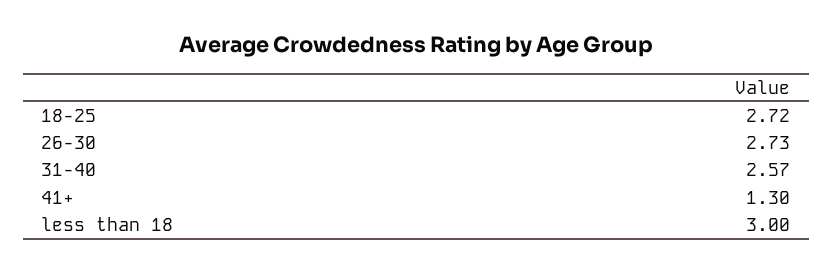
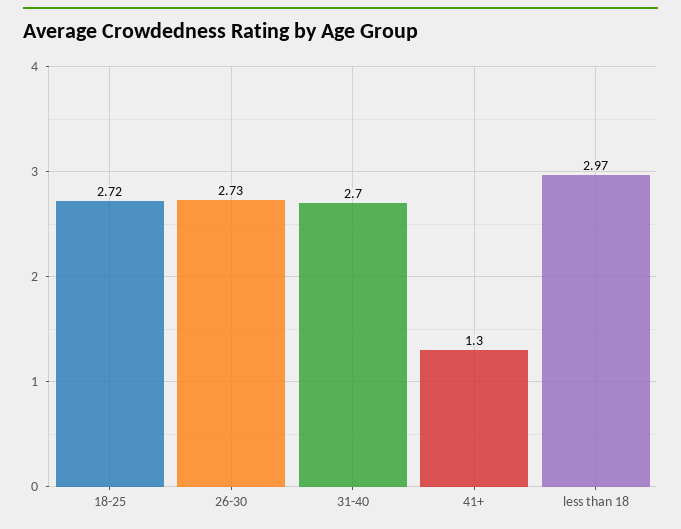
31-40: 2.57 -> 2.7
less than 18: 3 -> 2.97

